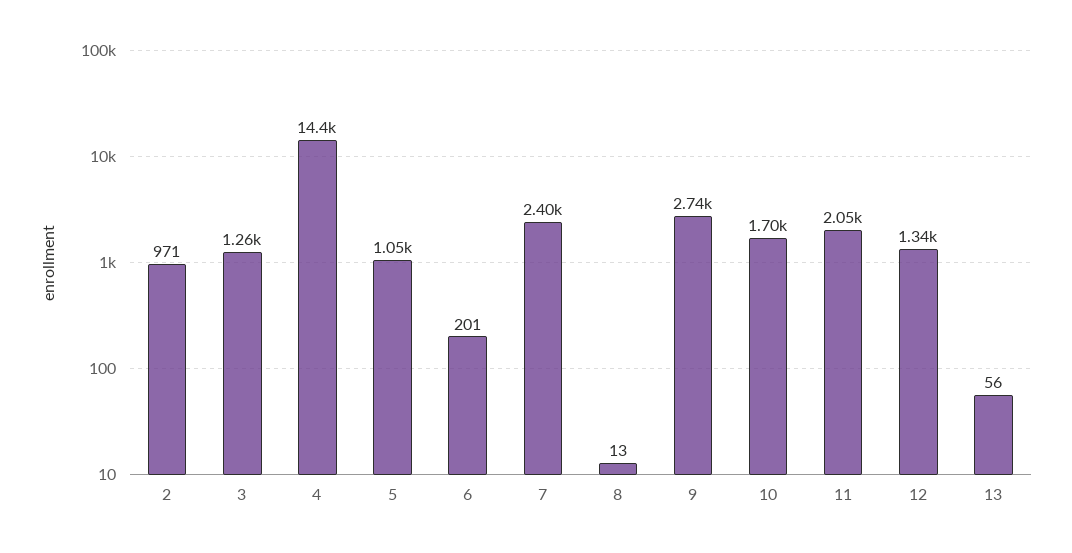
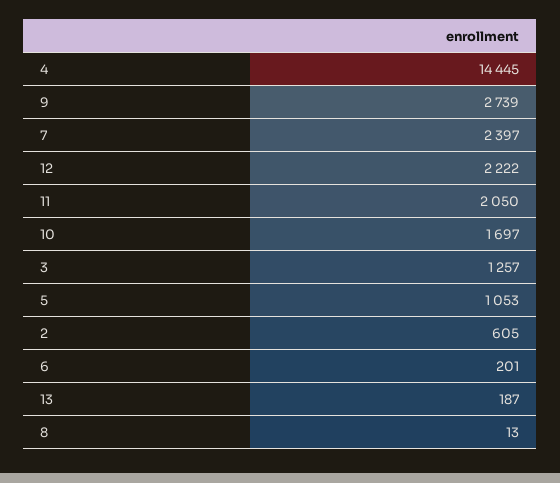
2: 971 -> 605
12: 1340 -> 2222
13: 56 -> 187

